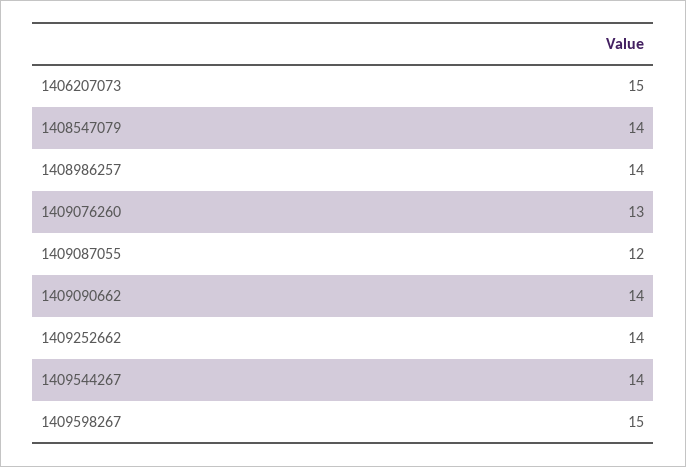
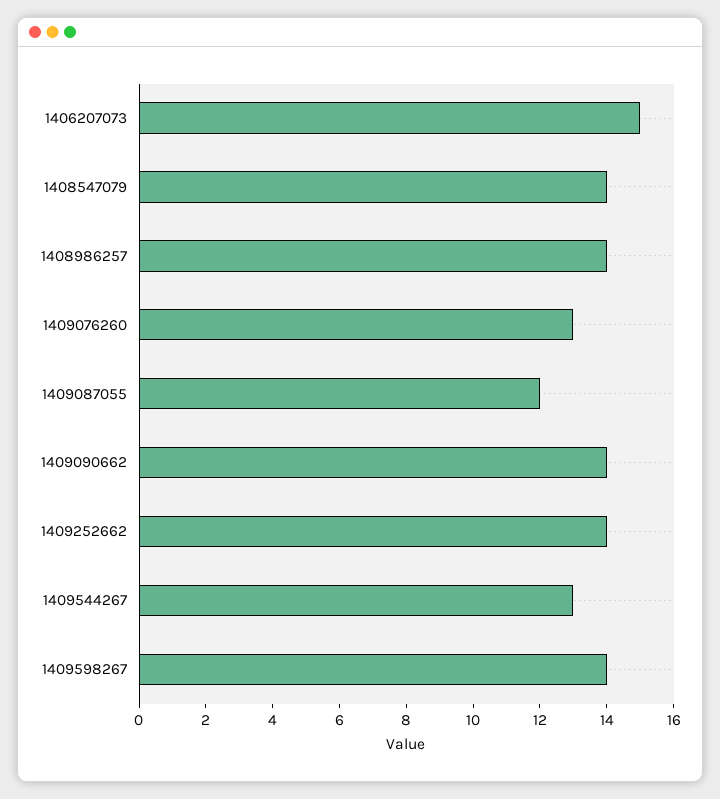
1409544267: 14 -> 13
1409598267: 15 -> 14

